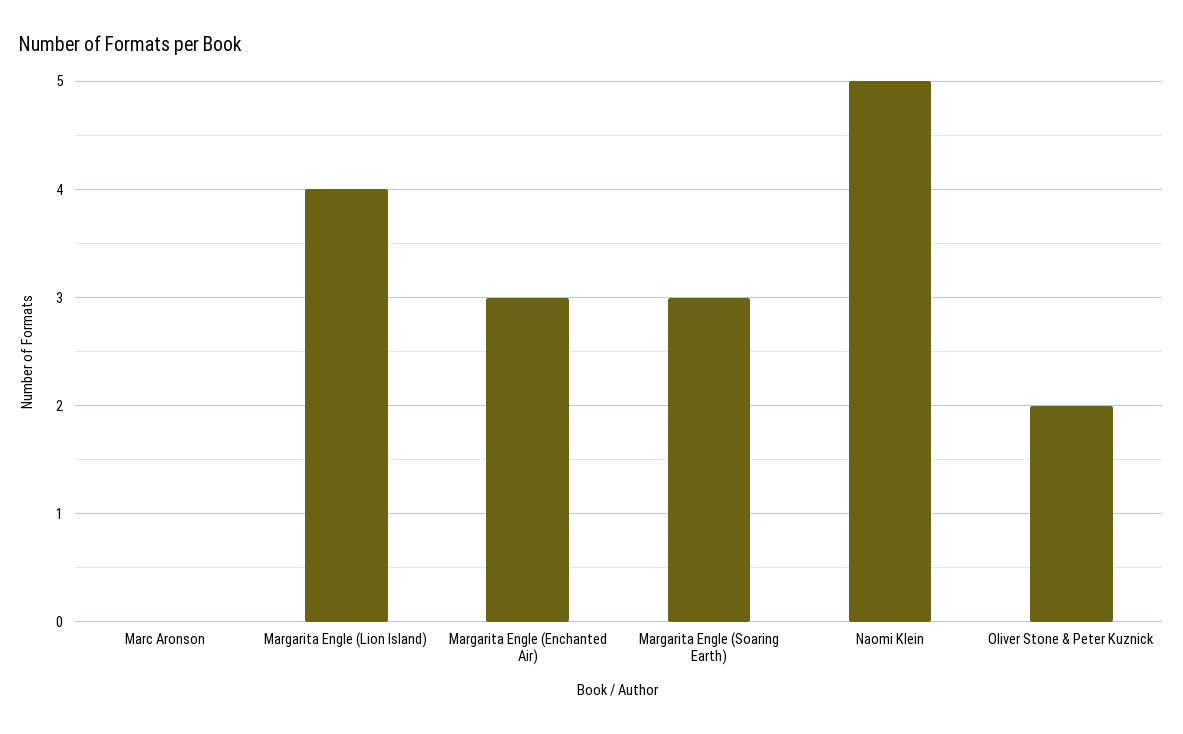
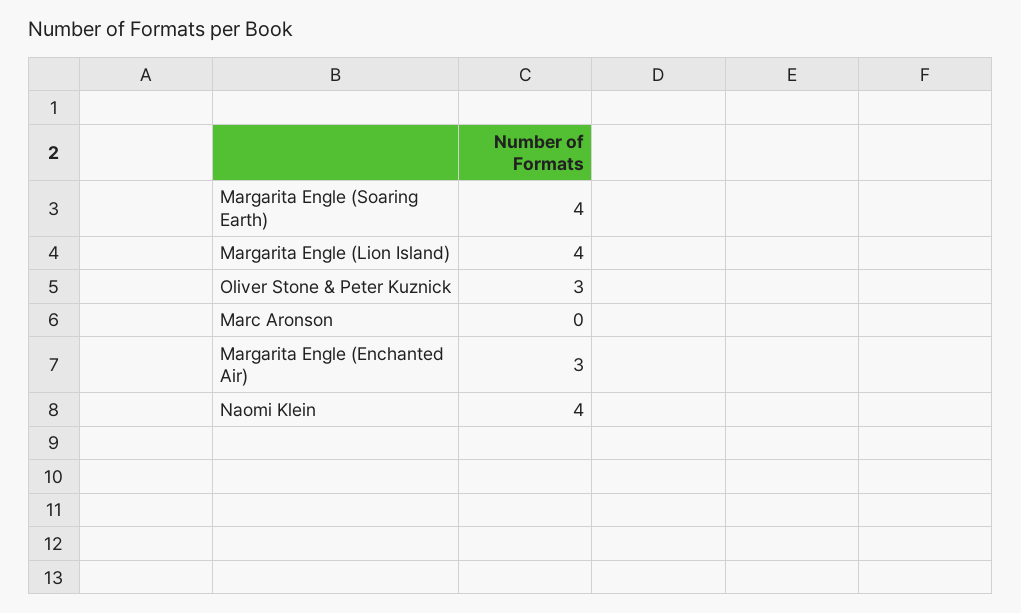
Margarita Engle (Soaring Earth): 3 -> 4
Naomi Klein: 5 -> 4
Oliver Stone & Peter Kuznick: 2 -> 3

